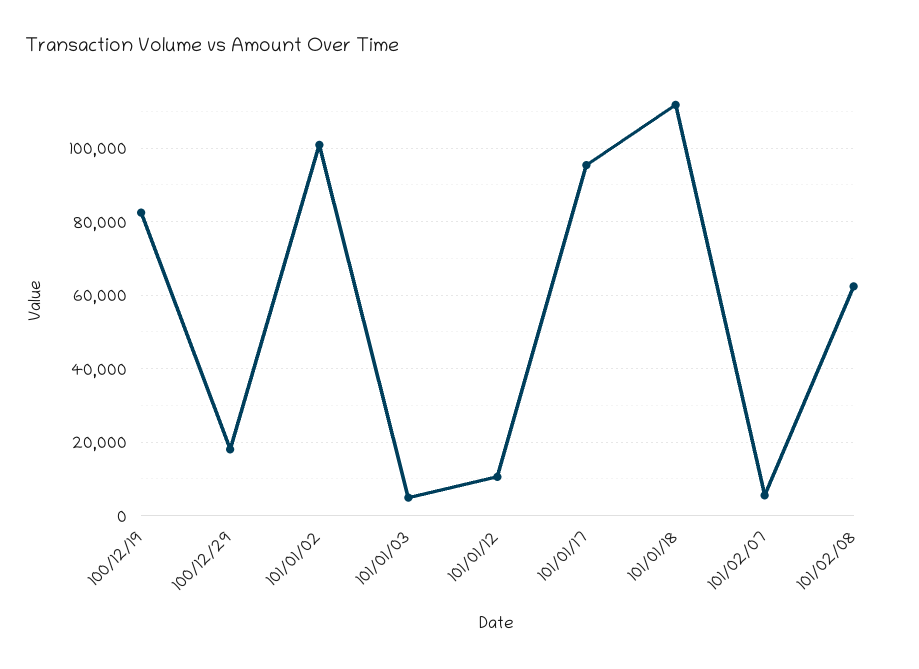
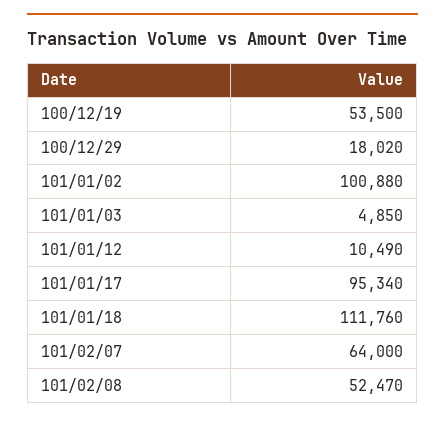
100/12/19: 82000 -> 53500
101/02/07: 6000 -> 64000
101/02/08: 62000 -> 52470

